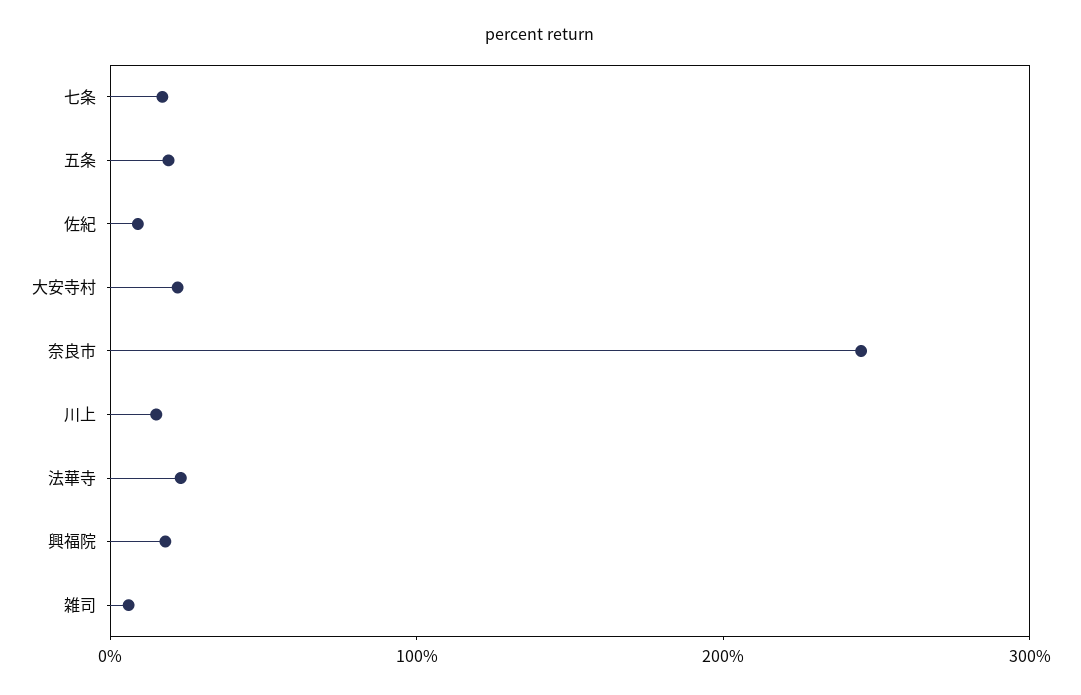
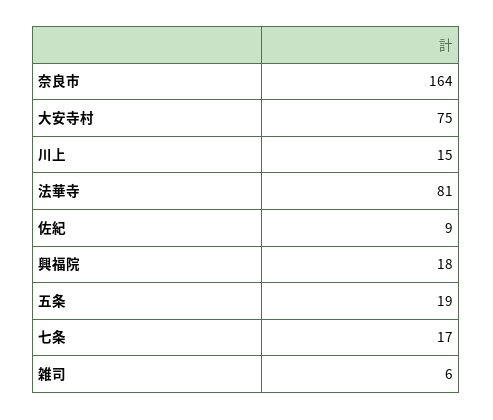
大安寺村: 20 -> 75
奈良市: 240 -> 164
法華寺: 20 -> 81

